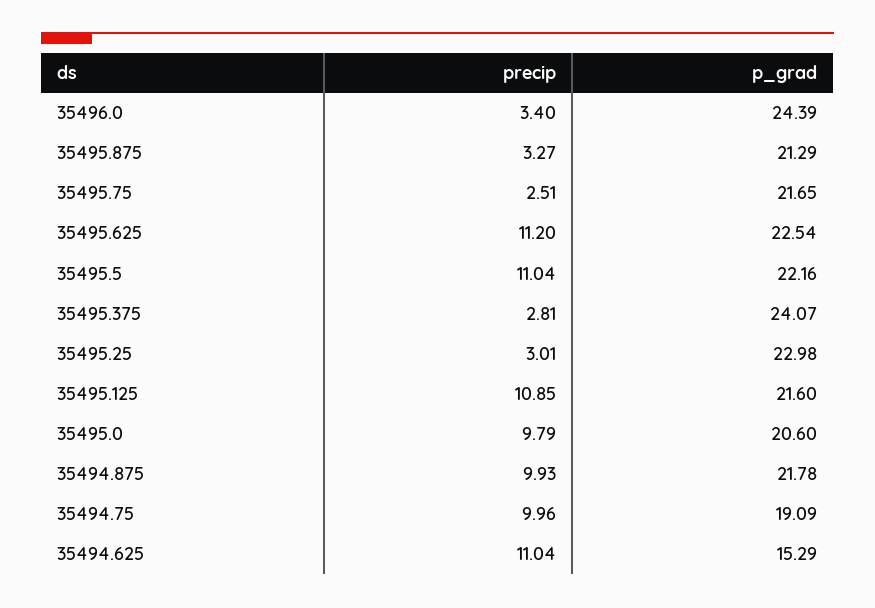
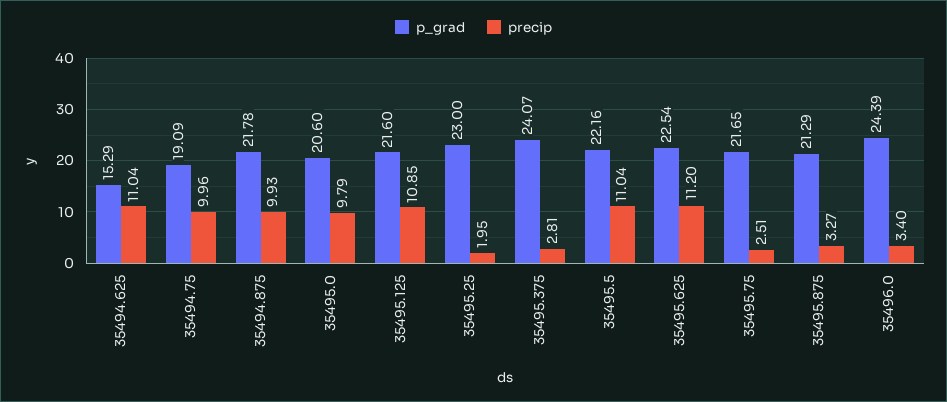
precip, 35495.25: 3.01 -> 1.95
p_grad, 35495.25: 22.98 -> 23

